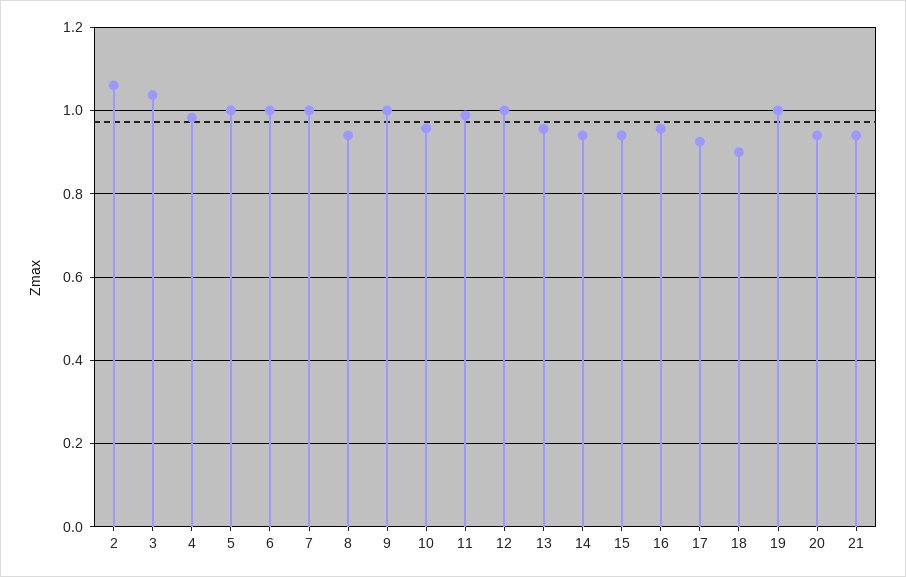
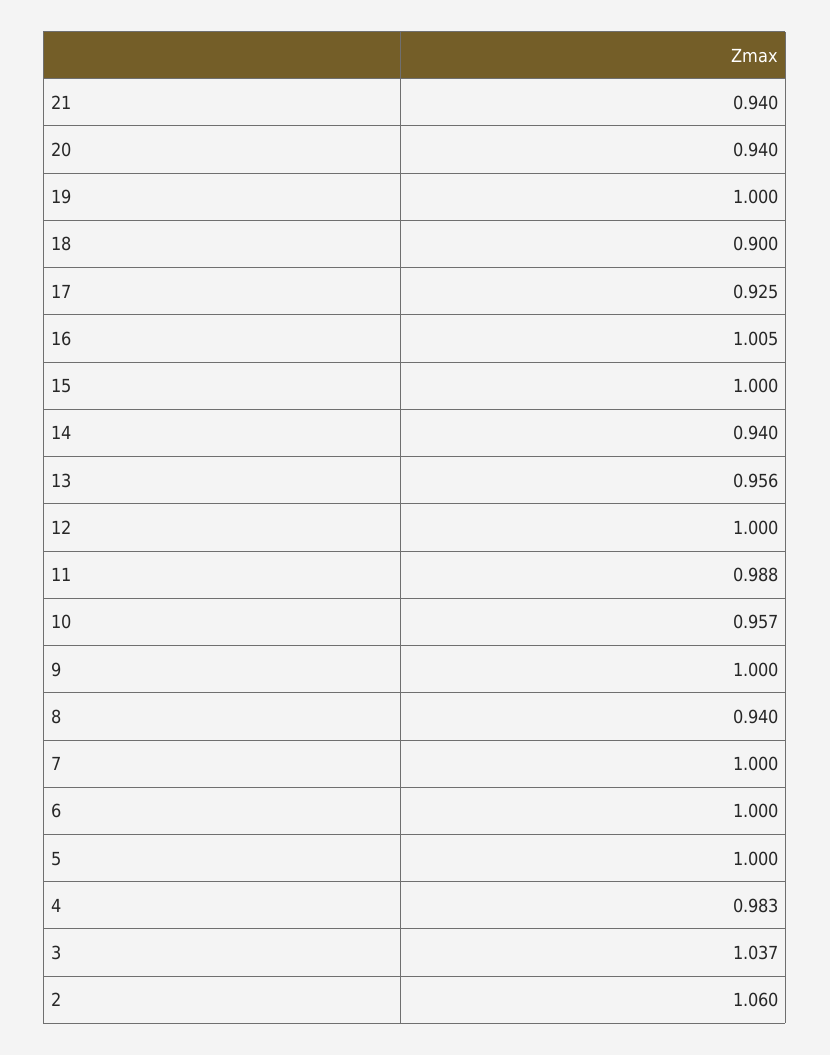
15: 0.94 -> 1
16: 0.96 -> 1.005

